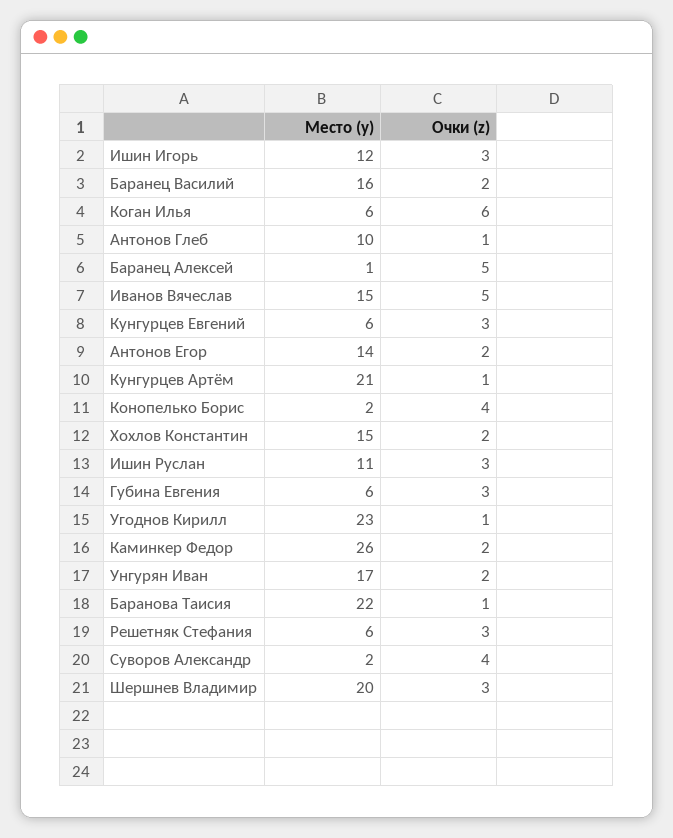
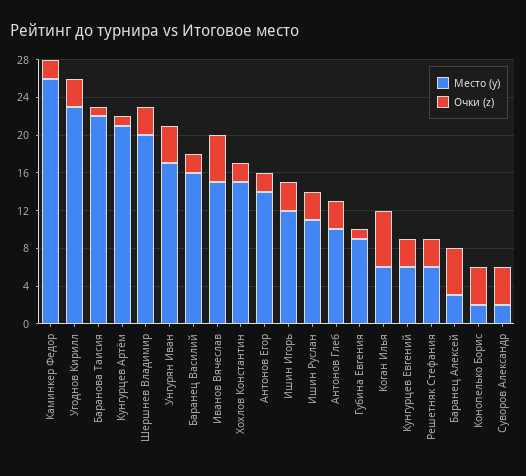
Очки (z), Антонов Глеб: 1 -> 3
Место (y), Баранец Алексей: 1 -> 3
Место (y), Губина Евгения: 6 -> 9
Очки (z), Губина Евгения: 3 -> 1
Очки (z), Угоднов Кирилл: 1 -> 3
Очки (z), Унгурян Иван: 2 -> 4

